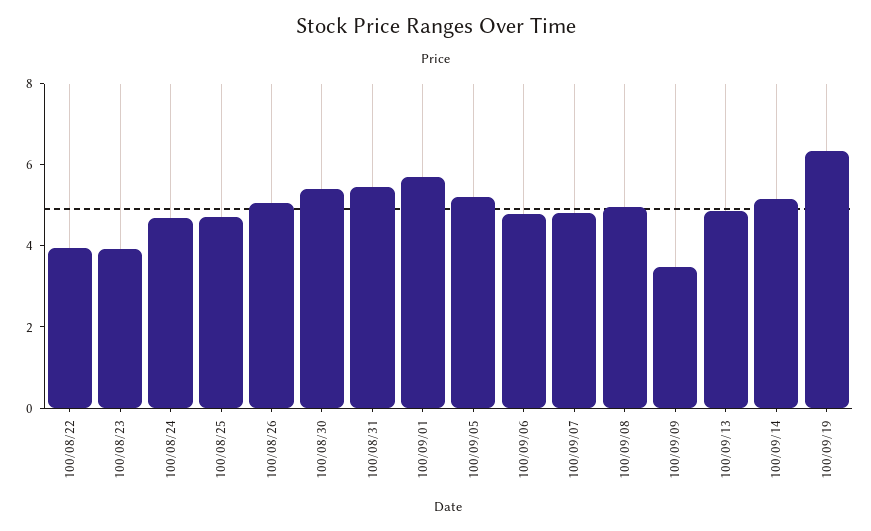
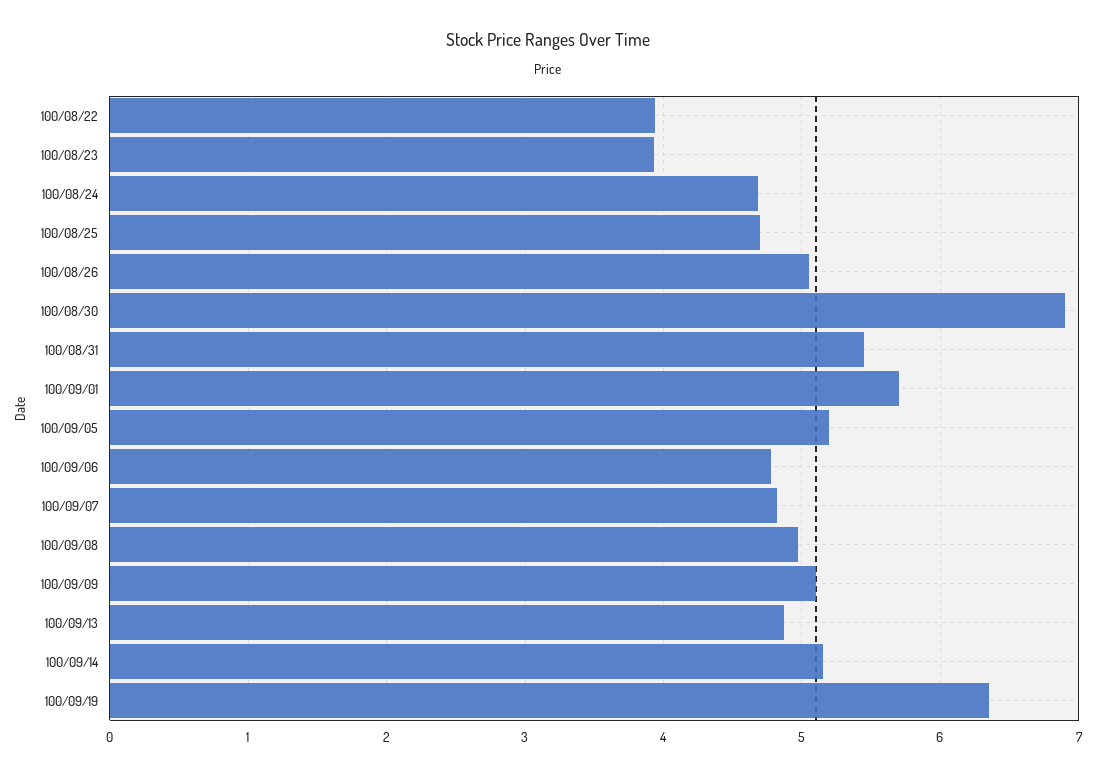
100/08/30: 5.5 -> 6.9
100/09/09: 3.5 -> 5.1

